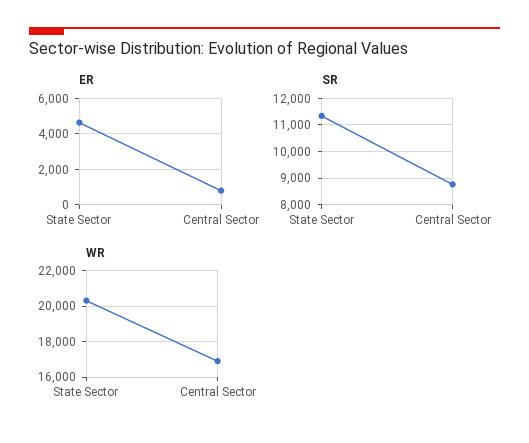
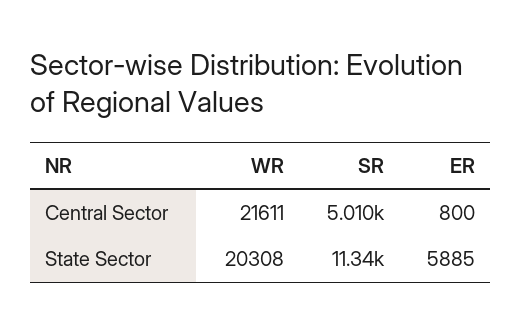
ER, State Sector: 4500 -> 5885
SR, Central Sector: 8750 -> 5010
WR, Central Sector: 17000 -> 21611

